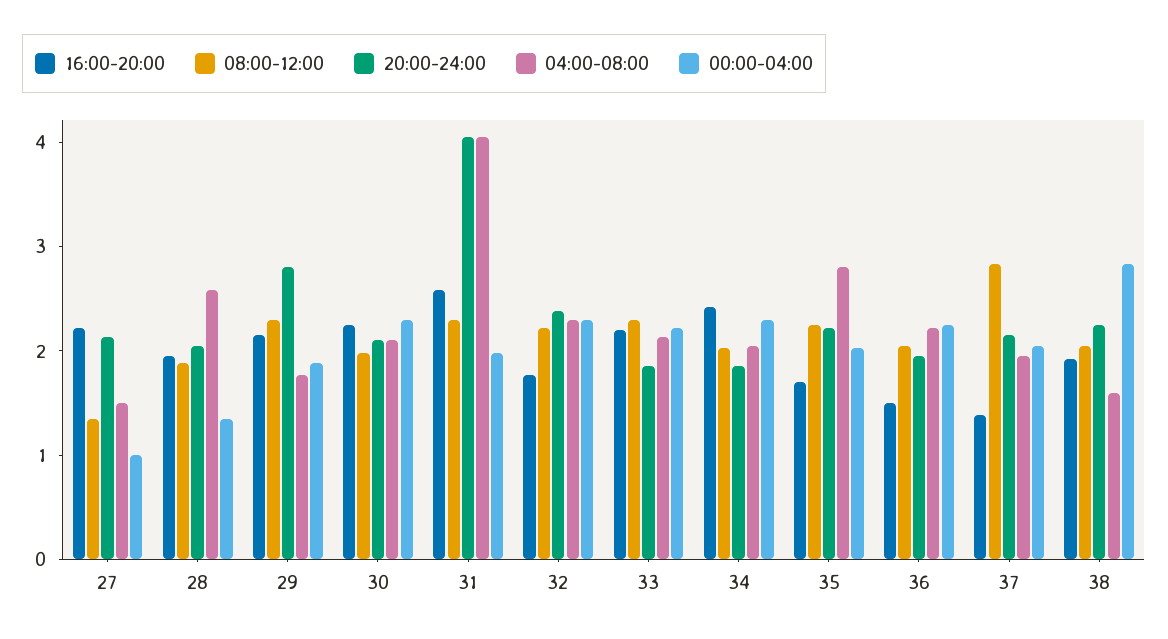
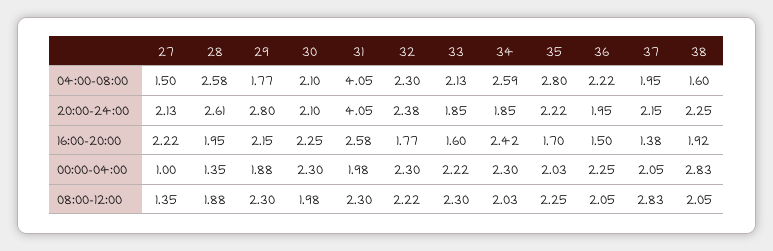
20:00-24:00, 28: 2 -> 2.61
16:00-20:00, 33: 2.2 -> 1.6
04:00-08:00, 34: 2 -> 2.59

